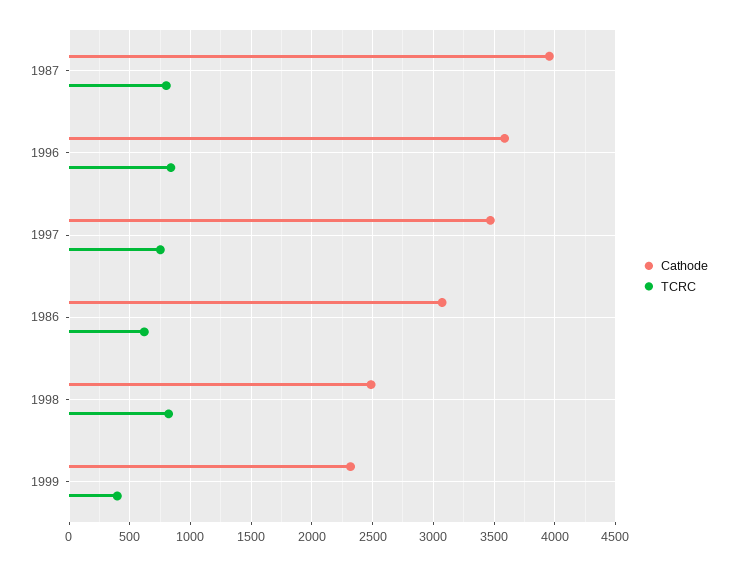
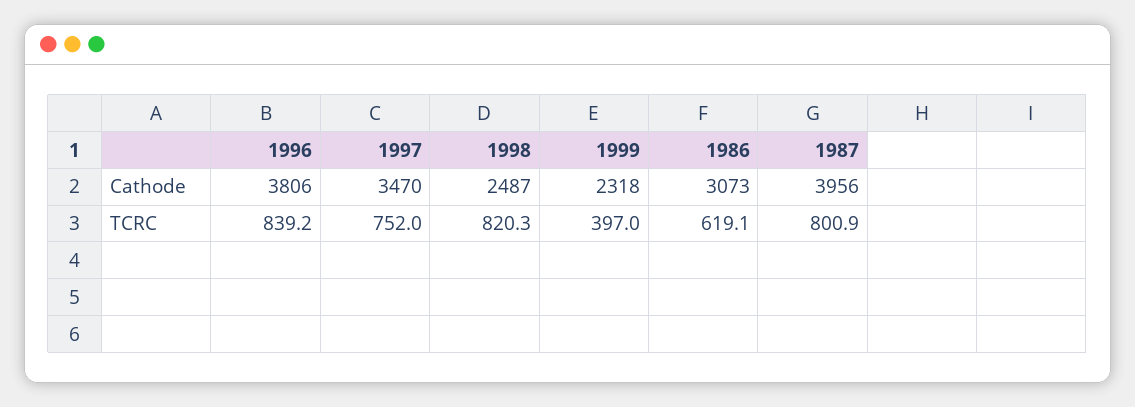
Cathode, 1996: 3600 -> 3806

